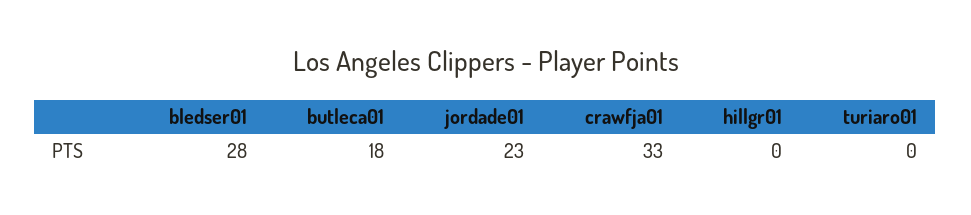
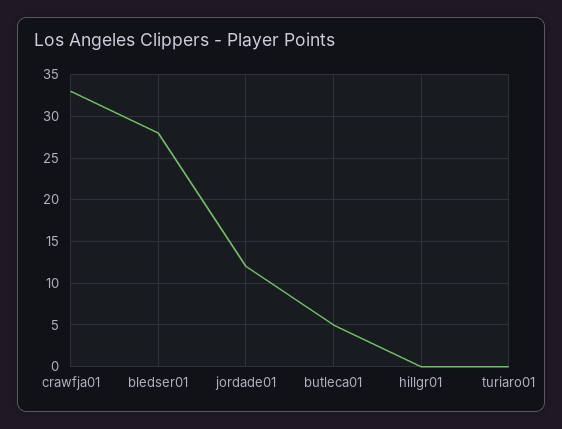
butleca01: 18 -> 5
jordade01: 23 -> 12

